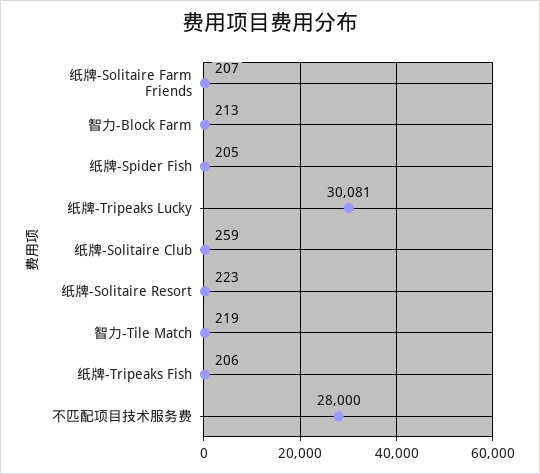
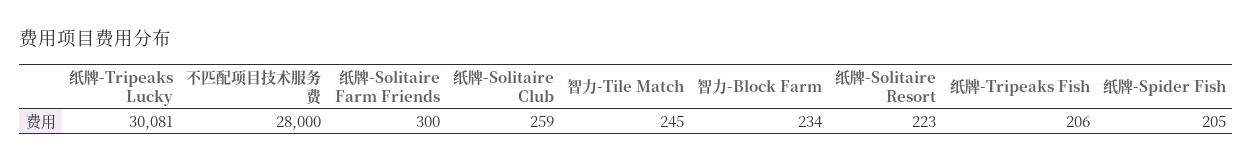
纸牌-Solitaire Farm Friends: 207 -> 300
智力-Block Farm: 213 -> 234
智力-Tile Match: 219 -> 245

